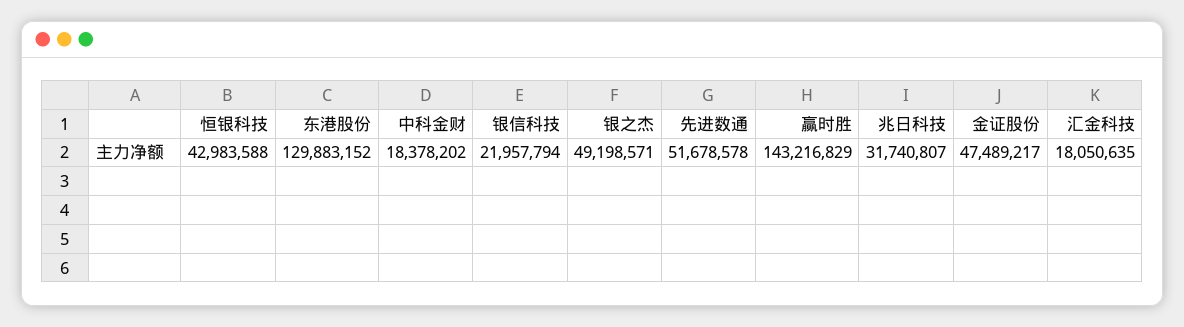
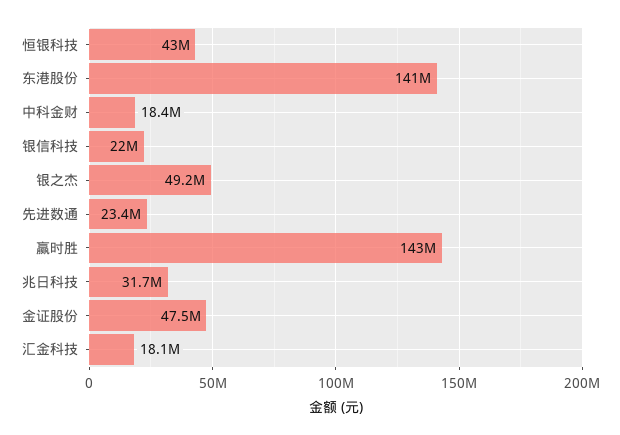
东港股份: 129883152 -> 141000000
先进数通: 51678578 -> 23400000

